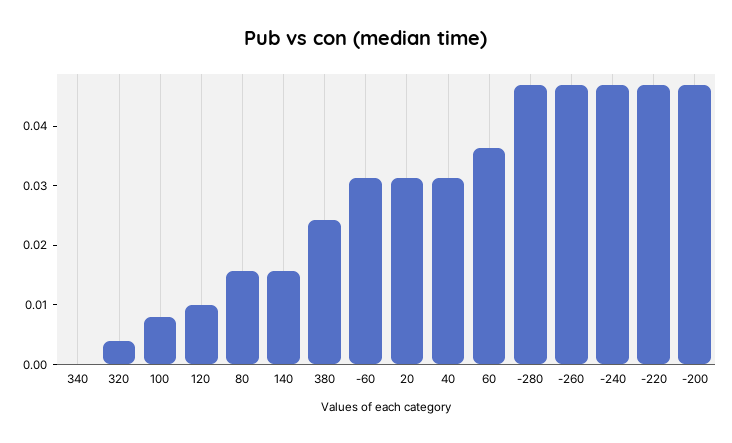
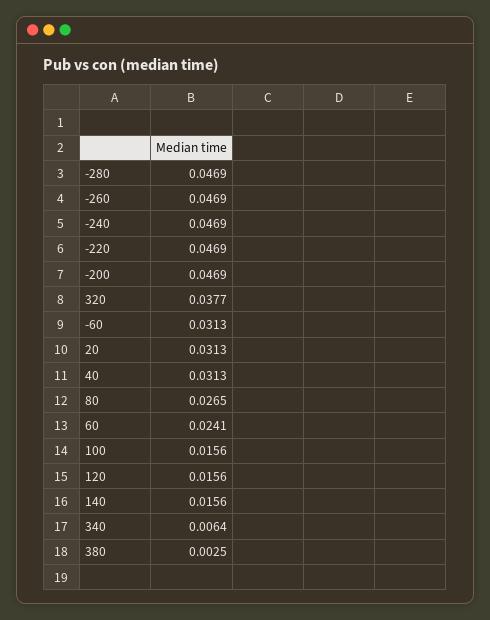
340: 0 -> 0.0064
320: 0.004 -> 0.0377
100: 0.008 -> 0.0156
120: 0.01 -> 0.0156
80: 0.016 -> 0.0265
380: 0.024 -> 0.0025
60: 0.036 -> 0.0241

